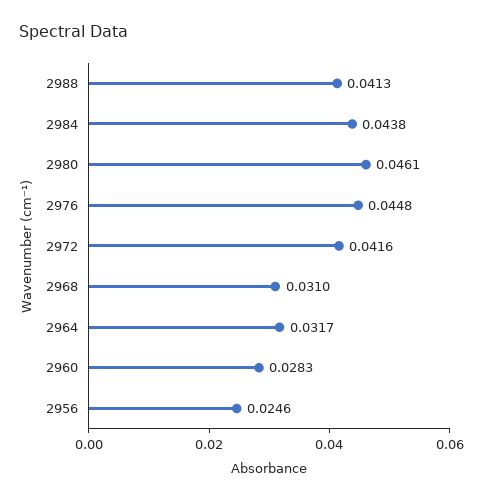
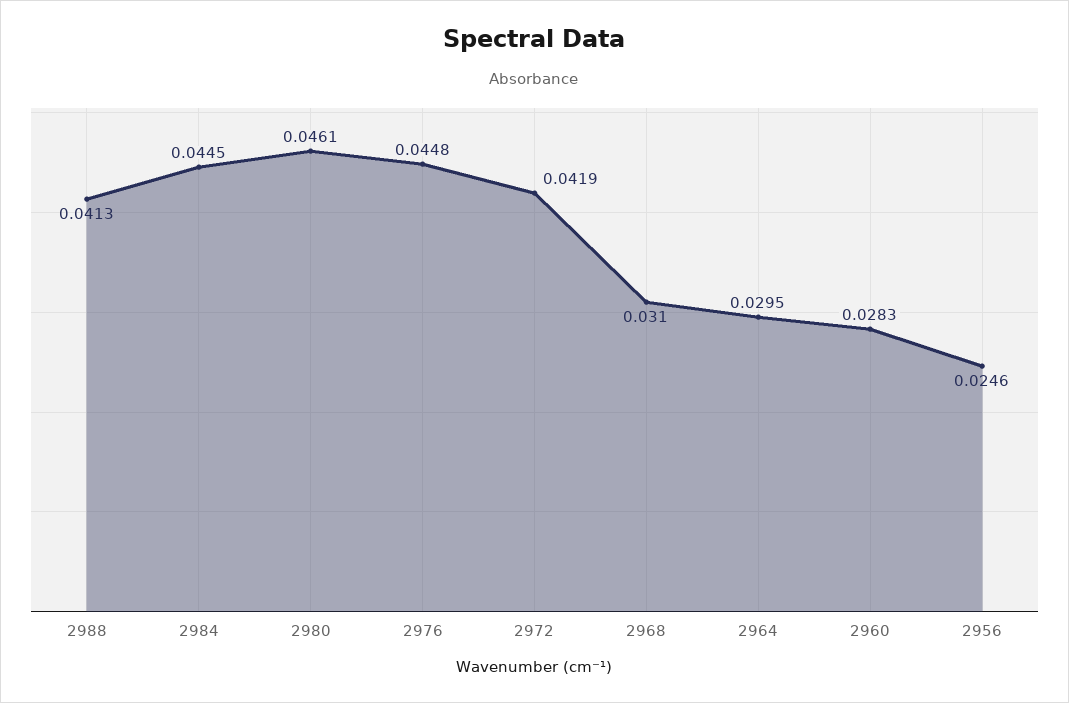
2984: 0.0438 -> 0.0445
2972: 0.0416 -> 0.0419
2964: 0.0317 -> 0.0295

